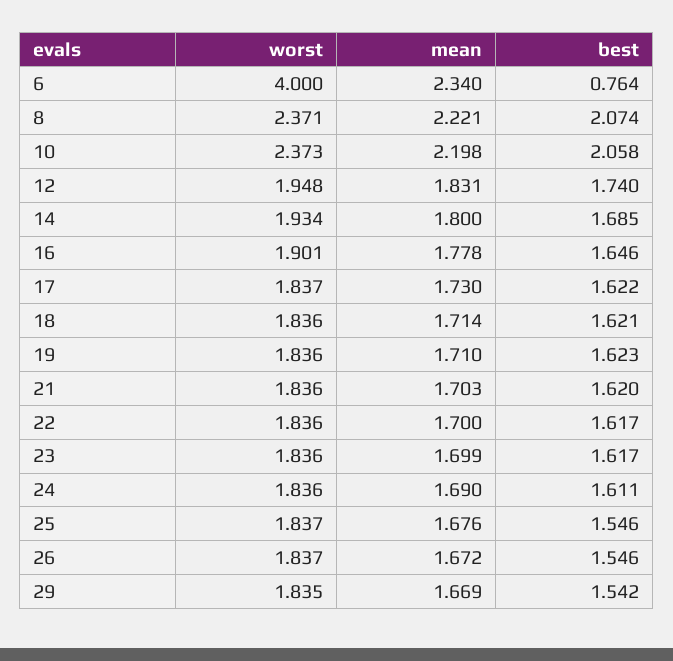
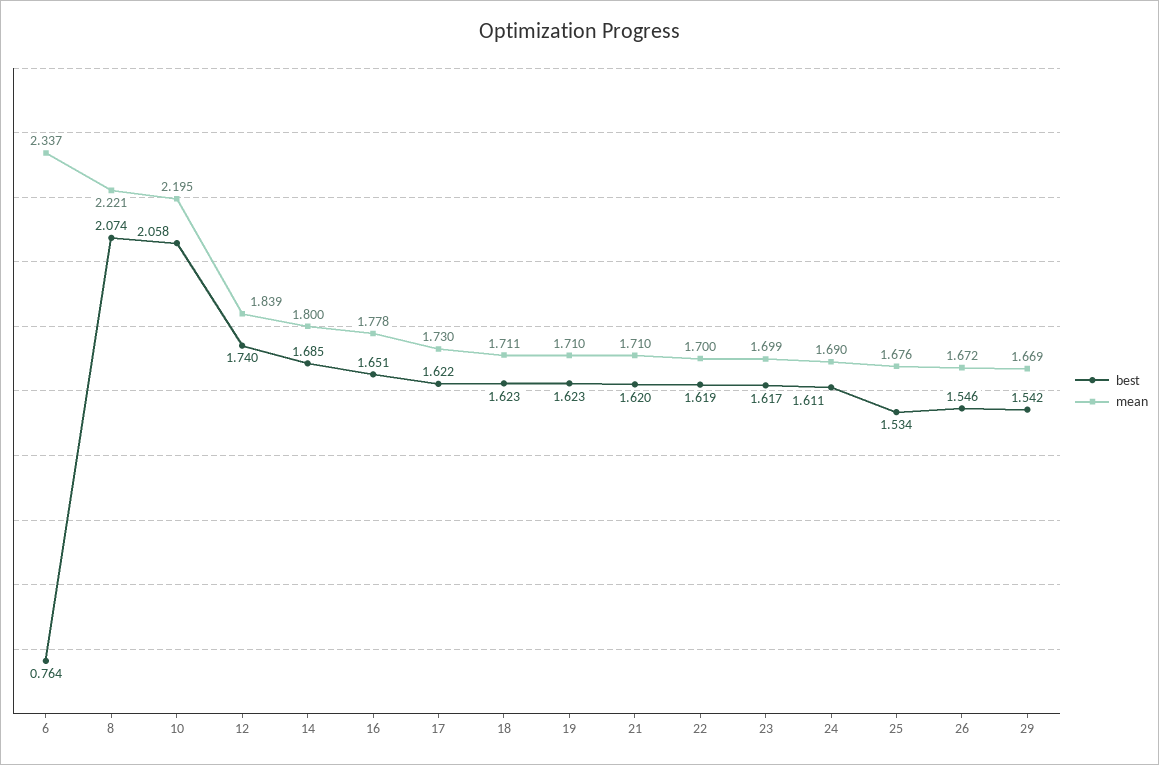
worst, 6: 4 -> none
mean, 6: 2.34 -> 2.337
worst, 8: 2.371 -> none
worst, 10: 2.373 -> none
mean, 10: 2.198 -> 2.195
worst, 12: 1.948 -> none
mean, 12: 1.831 -> 1.839
worst, 14: 1.934 -> none
worst, 16: 1.901 -> none
best, 16: 1.646 -> 1.651
worst, 17: 1.837 -> none
worst, 18: 1.836 -> none
mean, 18: 1.714 -> 1.711
best, 18: 1.621 -> 1.623
worst, 19: 1.836 -> none
worst, 21: 1.836 -> none
mean, 21: 1.703 -> 1.71
worst, 22: 1.836 -> none
best, 22: 1.617 -> 1.619
worst, 23: 1.836 -> none
worst, 24: 1.836 -> none
worst, 25: 1.837 -> none
best, 25: 1.546 -> 1.534
worst, 26: 1.837 -> none
worst, 29: 1.835 -> none

